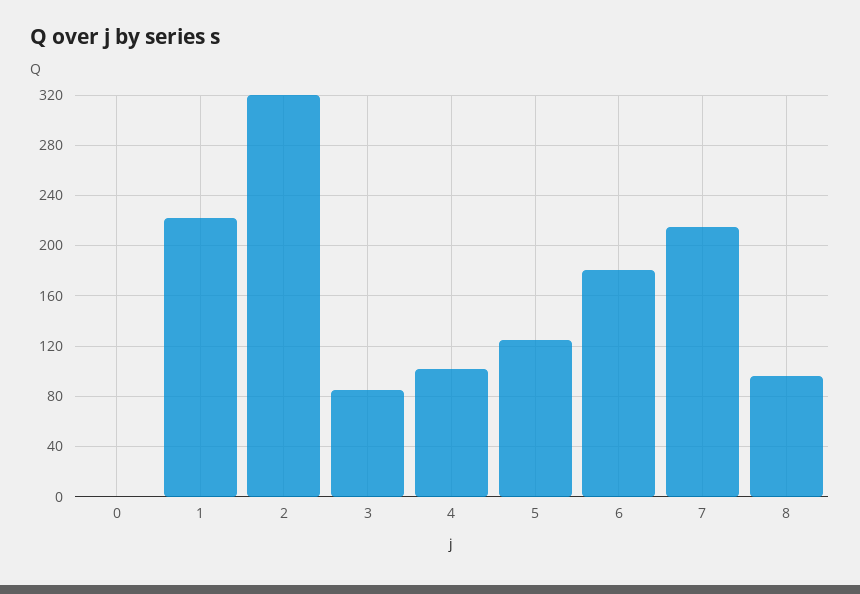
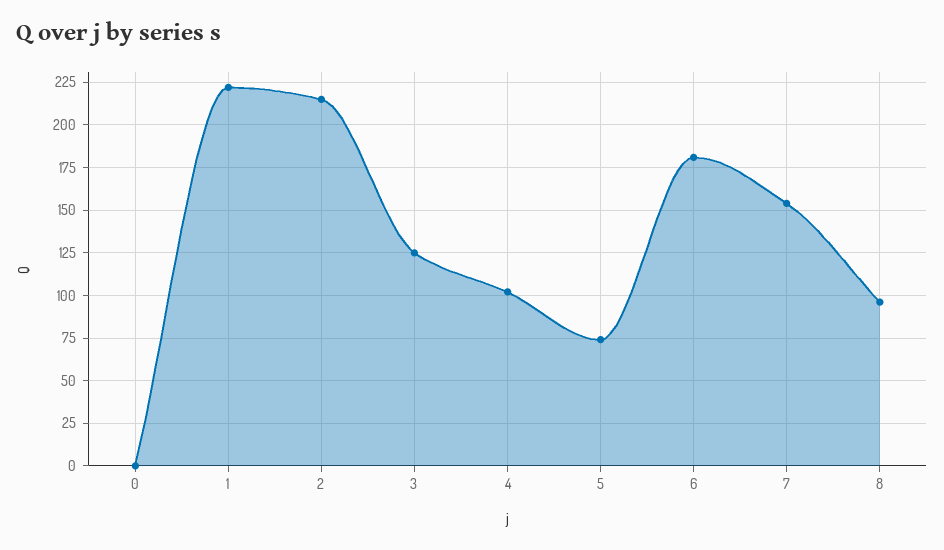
2: 320 -> 215
3: 85 -> 125
5: 125 -> 75
7: 215 -> 155

